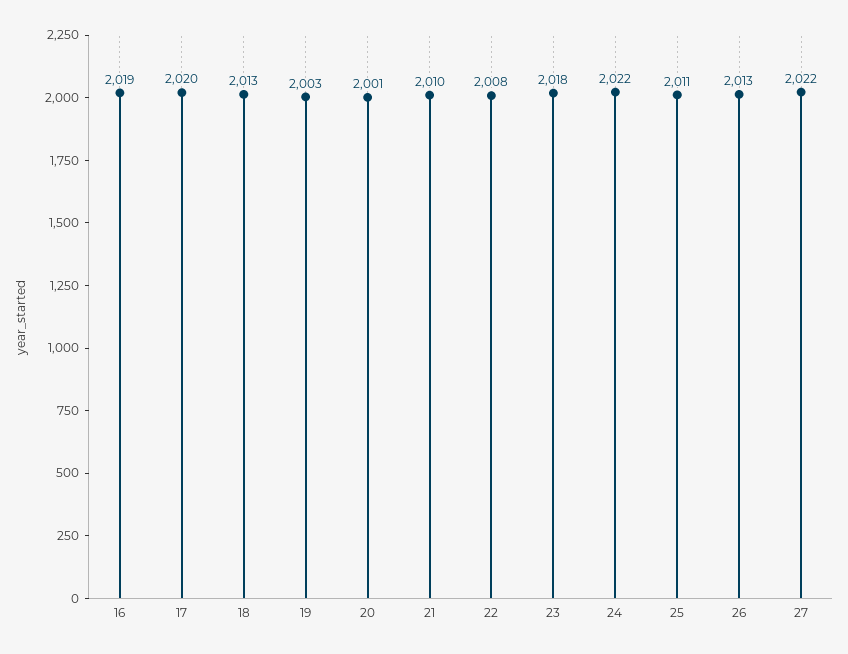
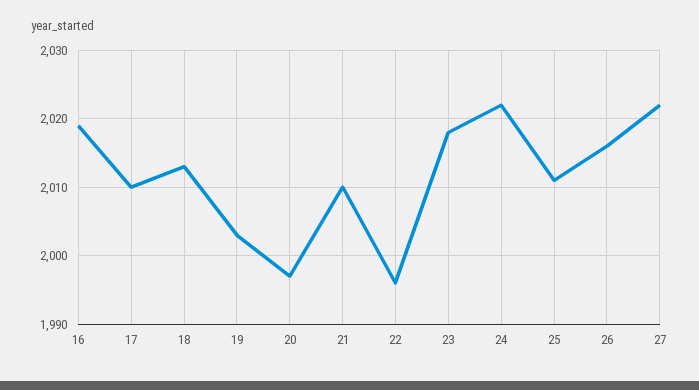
17: 2020 -> 2010
20: 2001 -> 1997
22: 2008 -> 1996
26: 2013 -> 2016

